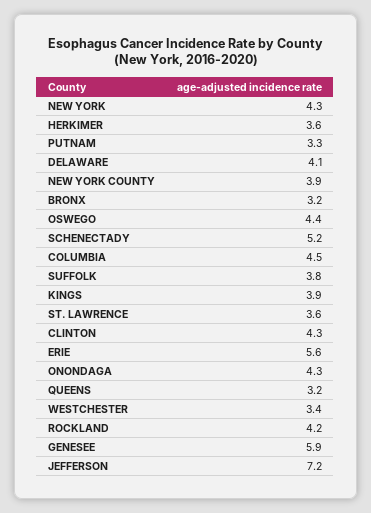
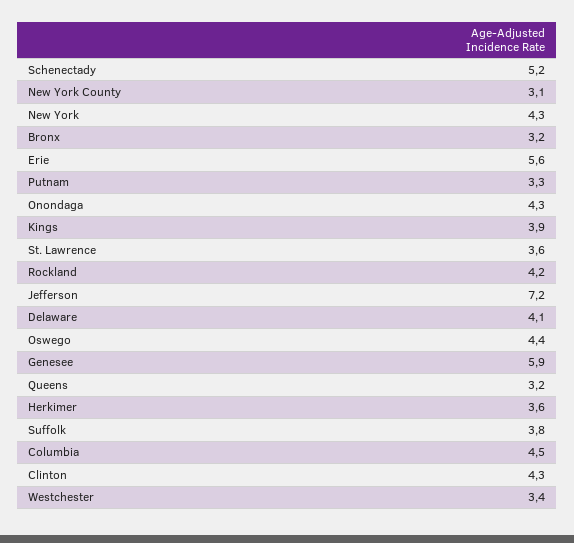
NEW YORK COUNTY: 3.9 -> 3.1

